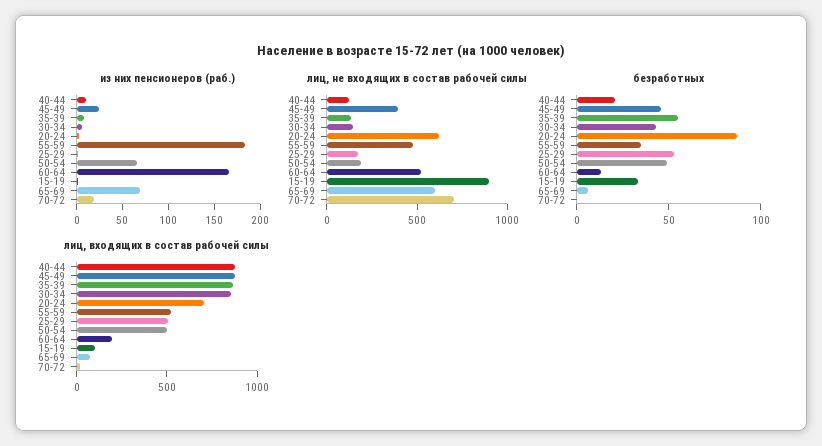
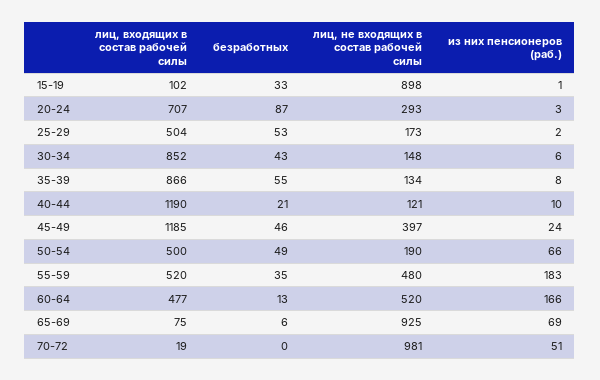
из них пенсионеров (раб.), 70-72: 20 -> 51
лиц, не входящих в состав рабочей силы, 20-24: 600 -> 293
лиц, не входящих в состав рабочей силы, 65-69: 600 -> 925
лиц, не входящих в состав рабочей силы, 70-72: 700 -> 981
лиц, входящих в состав рабочей силы, 40-44: 900 -> 1190
лиц, входящих в состав рабочей силы, 45-49: 900 -> 1185
лиц, входящих в состав рабочей силы, 60-64: 200 -> 477

